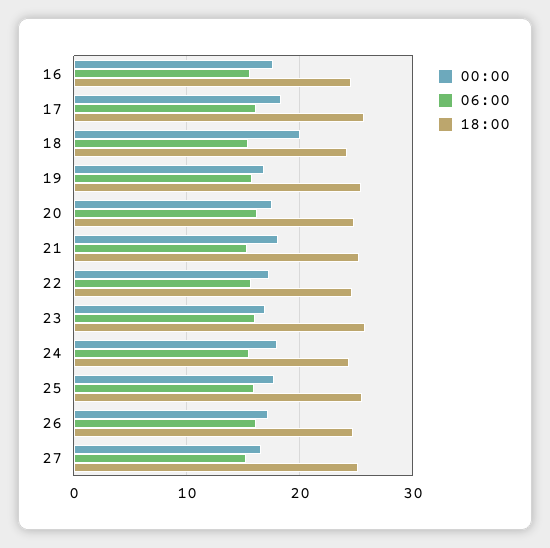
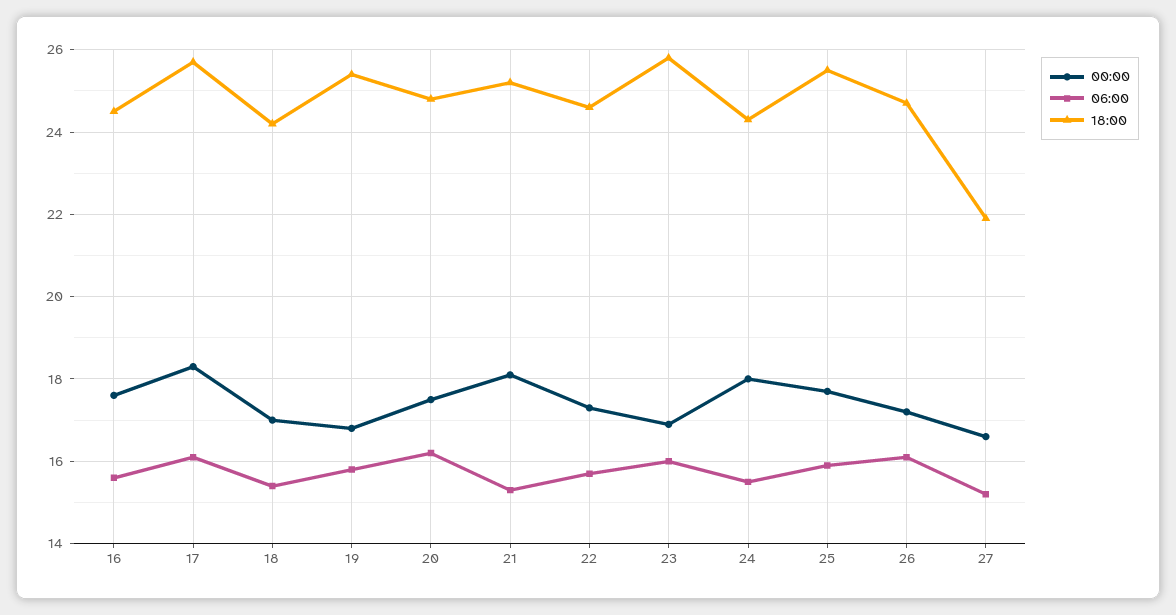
00:00, 18: 20 -> 17
18:00, 27: 25 -> 22

